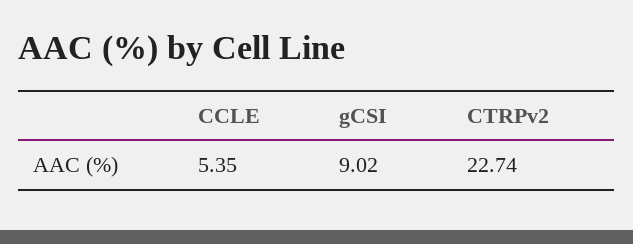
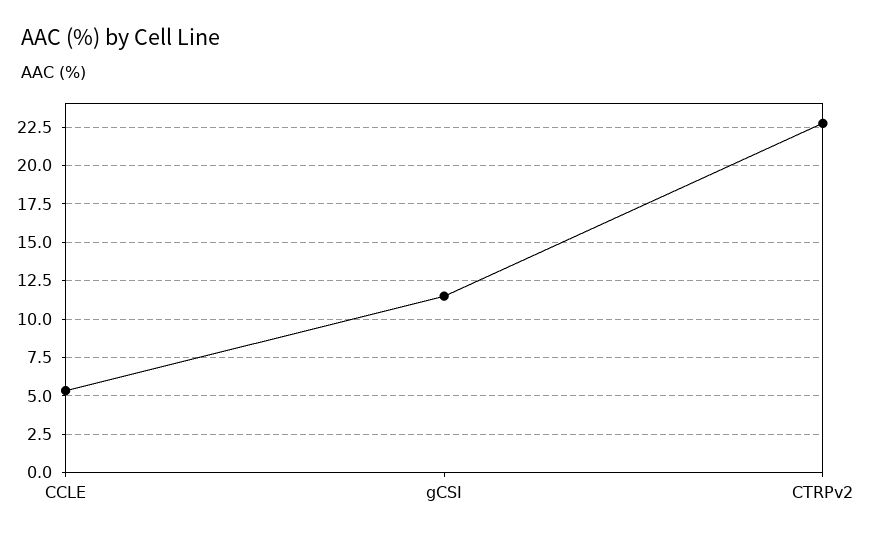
gCSI: 9.02 -> 11.5

